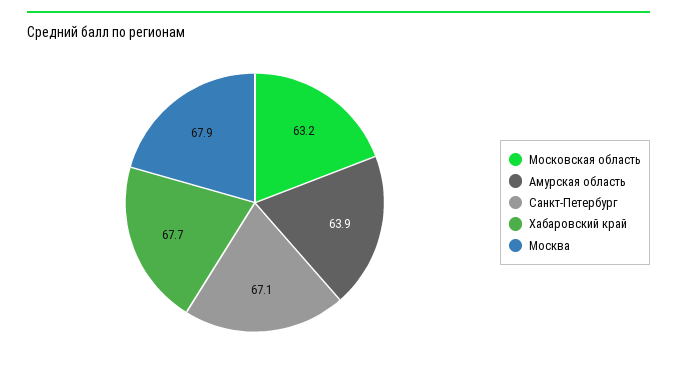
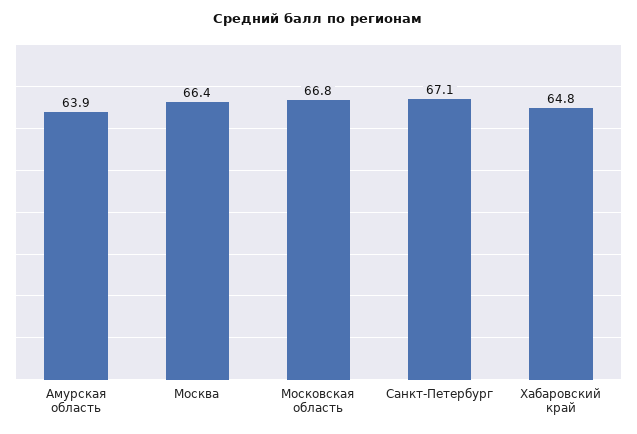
Московская область: 63.2 -> 66.8
Хабаровский край: 67.7 -> 64.8
Москва: 67.9 -> 66.4

